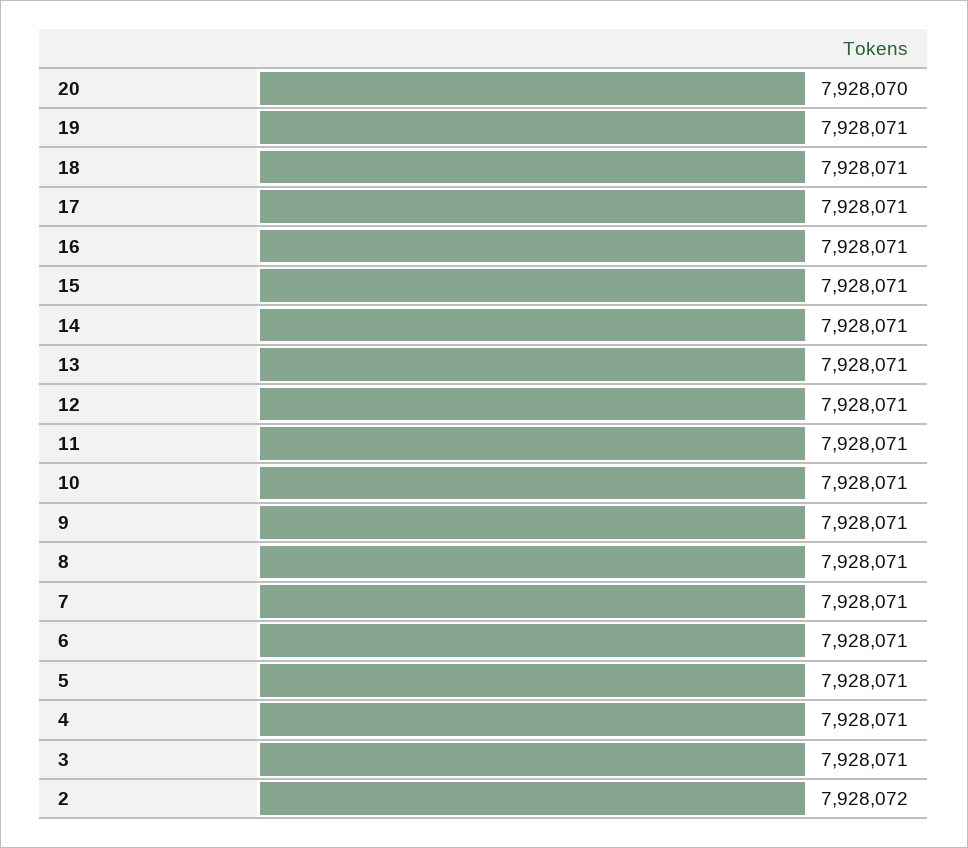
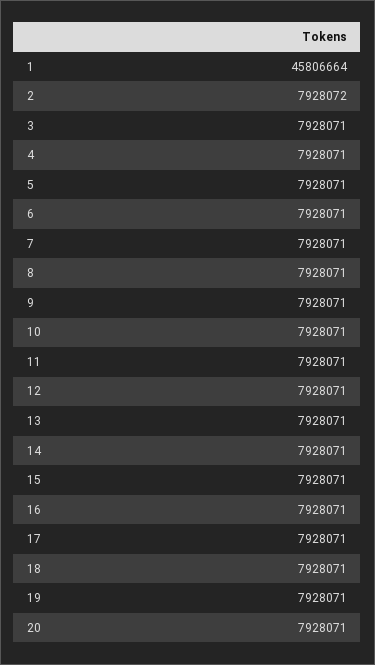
20: 7928070 -> 7928071
1: none -> 45806664

